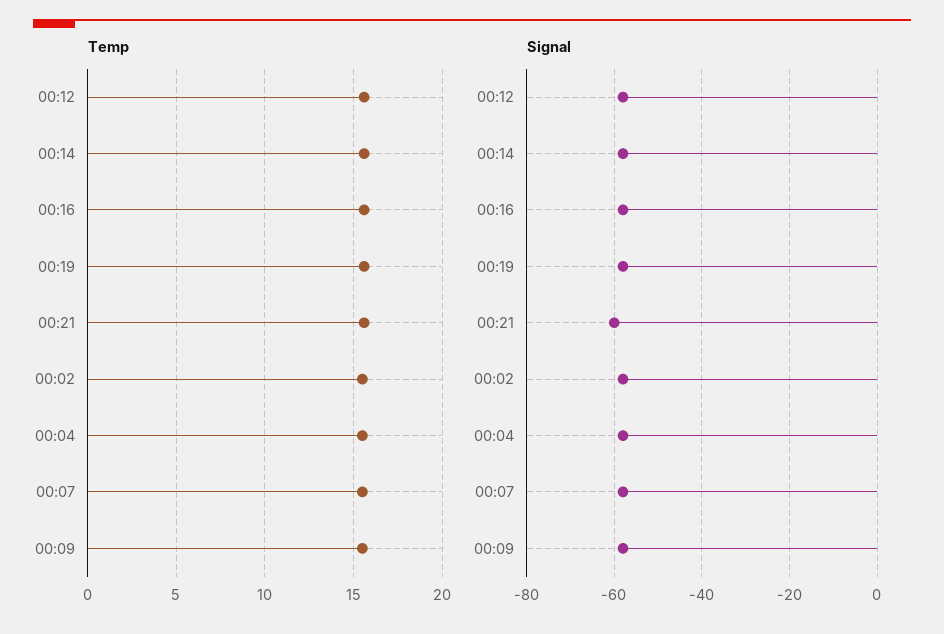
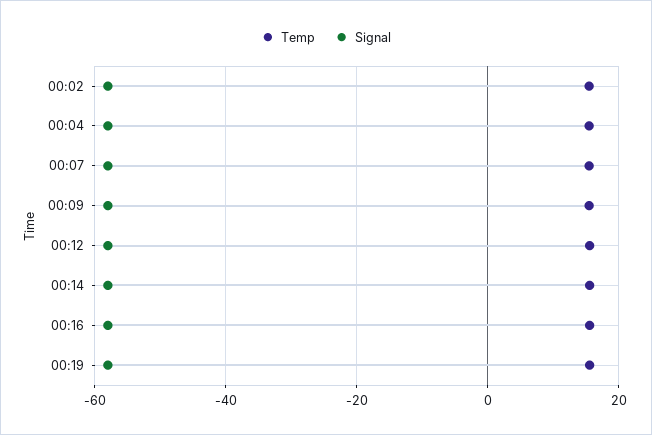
Temp, 00:21: 15.5 -> none
Signal, 00:21: -60 -> none

